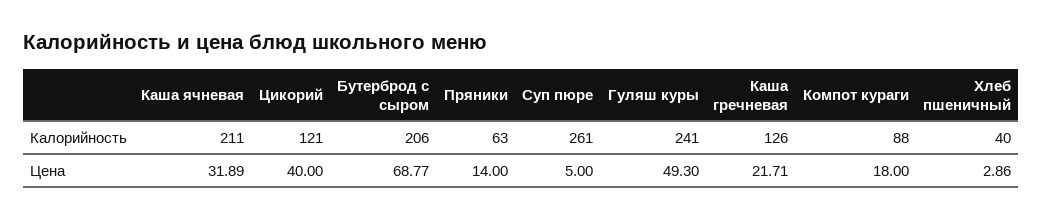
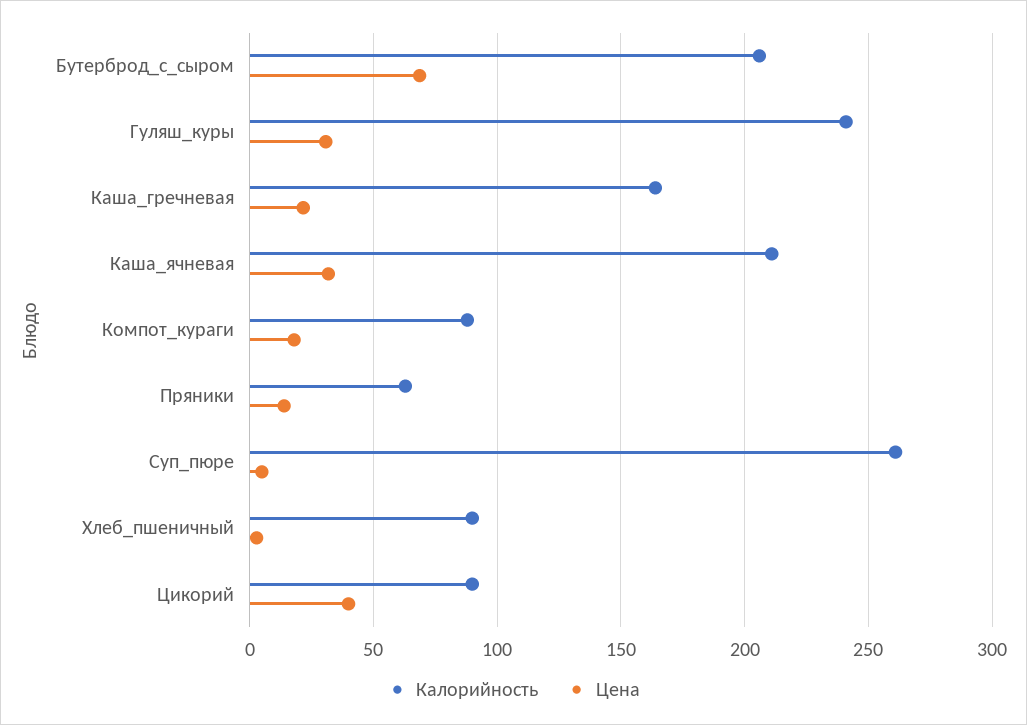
Калорийность, Цикорий: 121 -> 90
Калорийность, Каша гречневая: 126 -> 165
Калорийность, Хлеб пшеничный: 40 -> 90
Цена, Гуляш куры: 49.3 -> 30

